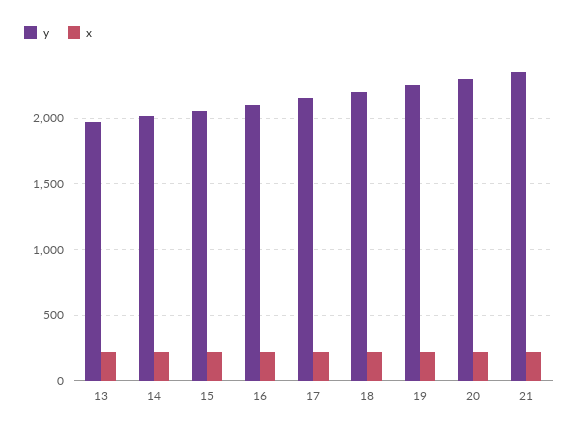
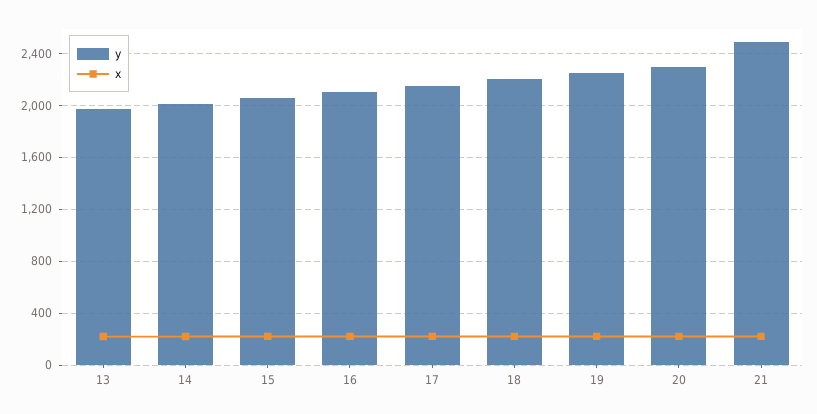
y, 21: 2350 -> 2500

